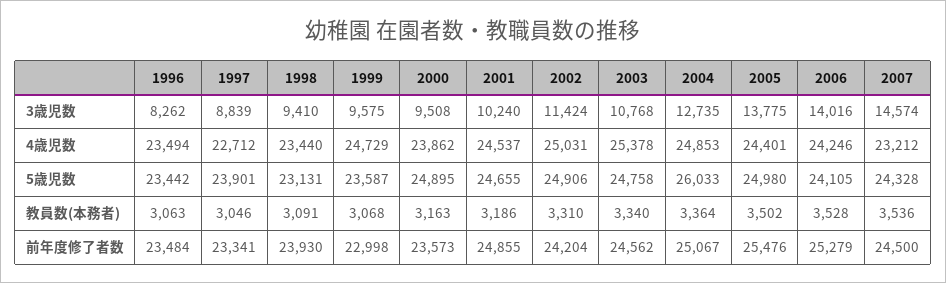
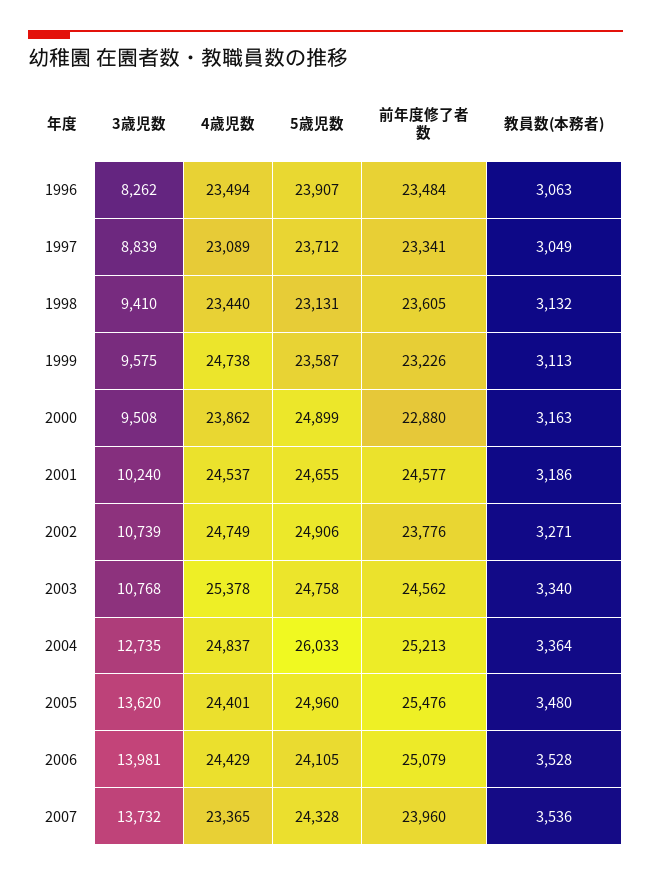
2002, 3歳児数: 11424 -> 10739
2005, 3歳児数: 13775 -> 13620
2006, 3歳児数: 14016 -> 13981
2007, 3歳児数: 14574 -> 13732
1997, 4歳児数: 22712 -> 23089
1999, 4歳児数: 24729 -> 24738
2002, 4歳児数: 25031 -> 24749
2004, 4歳児数: 24853 -> 24837
2006, 4歳児数: 24246 -> 24429
2007, 4歳児数: 23212 -> 23365
1996, 5歳児数: 23442 -> 23907
1997, 5歳児数: 23901 -> 23712
2000, 5歳児数: 24895 -> 24899
2005, 5歳児数: 24980 -> 24960
1997, 教員数(本務者): 3046 -> 3049
1998, 教員数(本務者): 3091 -> 3132
1999, 教員数(本務者): 3068 -> 3113
2002, 教員数(本務者): 3310 -> 3271
2005, 教員数(本務者): 3502 -> 3480
1998, 前年度修了者数: 23930 -> 23605
1999, 前年度修了者数: 22998 -> 23226
2000, 前年度修了者数: 23573 -> 22880
2001, 前年度修了者数: 24855 -> 24577
2002, 前年度修了者数: 24204 -> 23776
2004, 前年度修了者数: 25067 -> 25213
2006, 前年度修了者数: 25279 -> 25079
2007, 前年度修了者数: 24500 -> 23960

